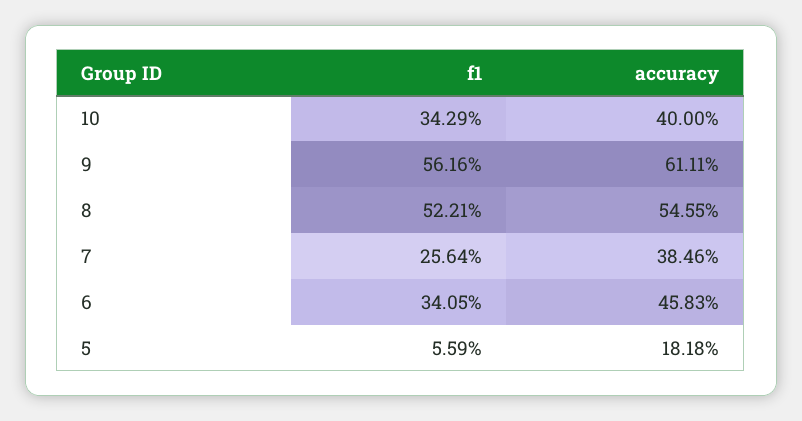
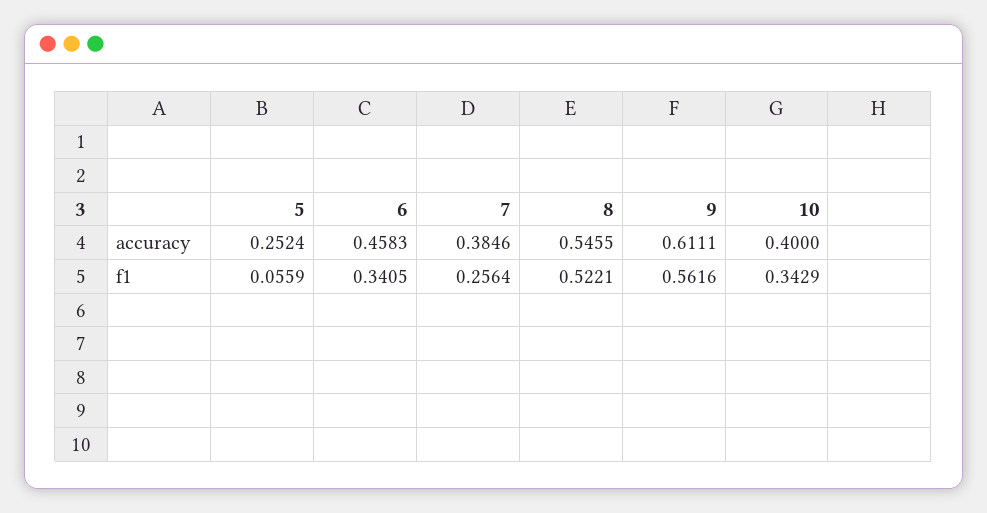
accuracy, 5: 0.1818 -> 0.2524

